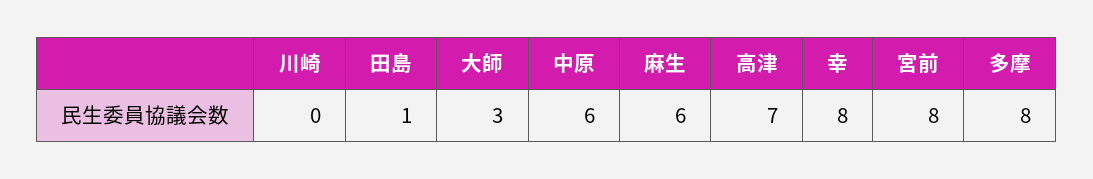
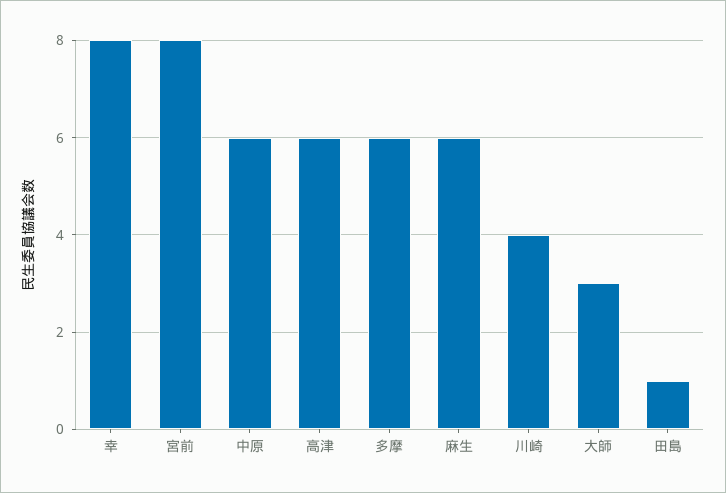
川崎: 0 -> 4
高津: 7 -> 6
多摩: 8 -> 6

